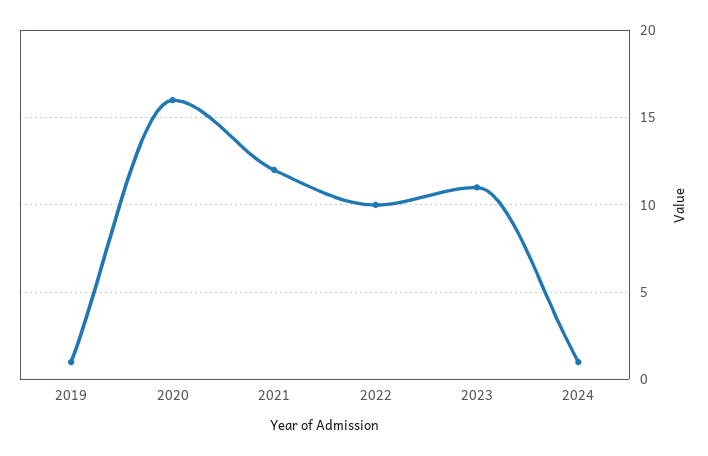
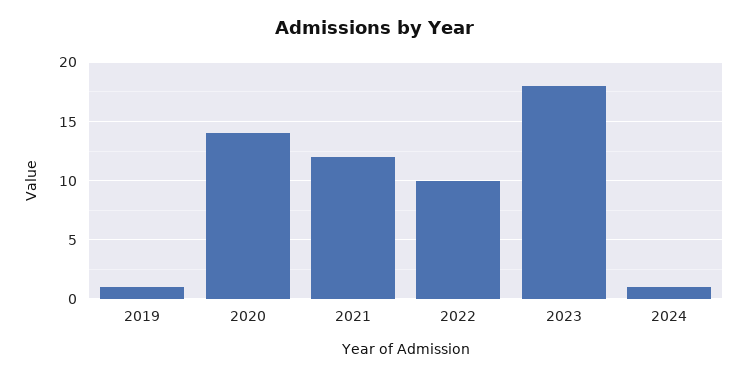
2020: 16 -> 14
2023: 11 -> 18

